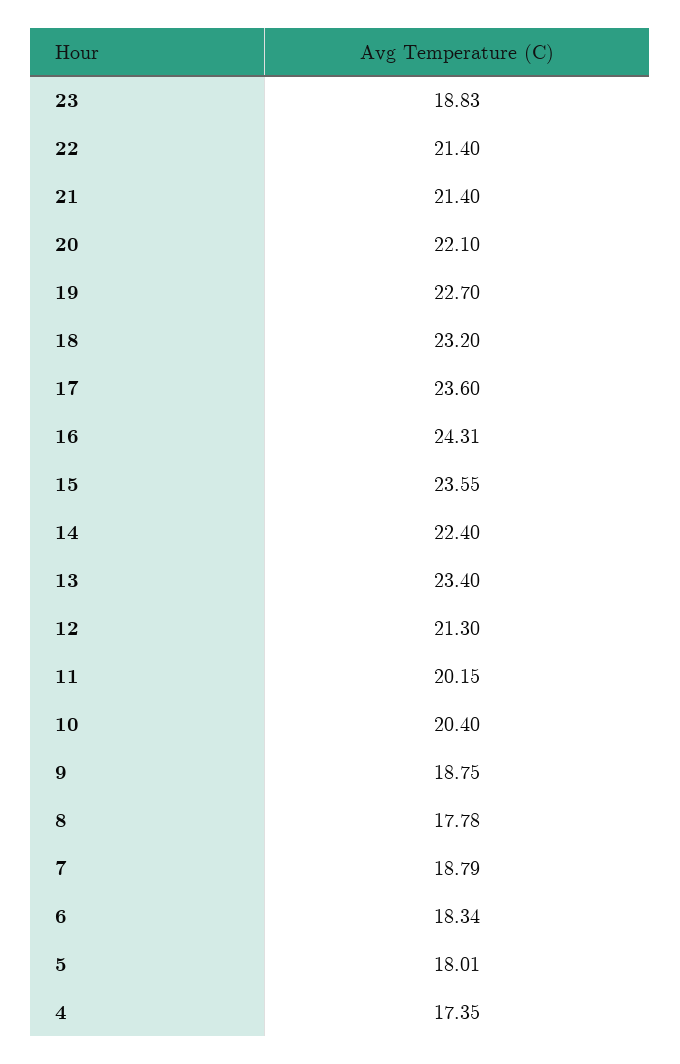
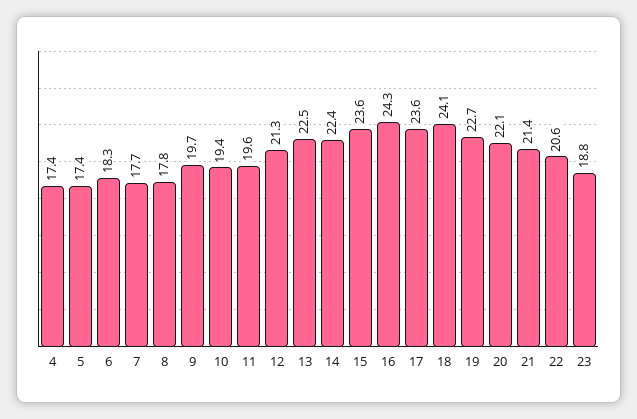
22: 21.4 -> 20.6
18: 23.2 -> 24.1
13: 23.4 -> 22.5
11: 20.15 -> 19.6
10: 20.4 -> 19.4
9: 18.75 -> 19.7
7: 18.79 -> 17.7
5: 18.01 -> 17.4

